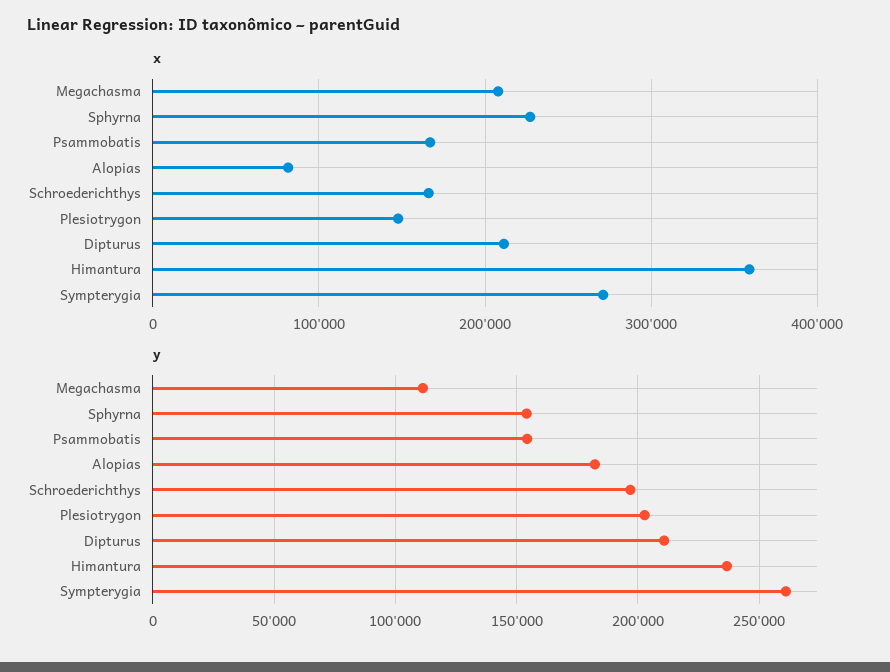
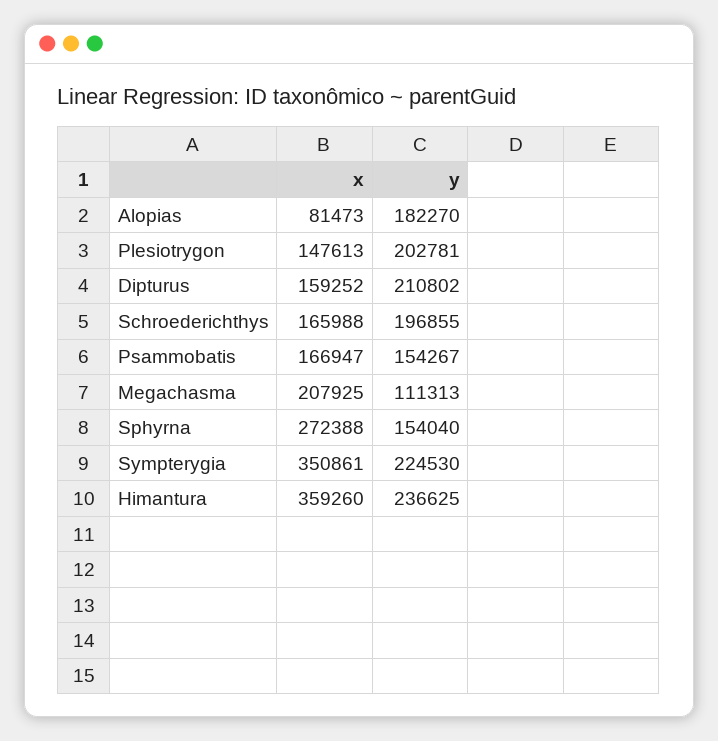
x, Sphyrna: 230000 -> 272388
x, Dipturus: 210000 -> 159252
x, Sympterygia: 270000 -> 350861
y, Sympterygia: 260000 -> 224530

